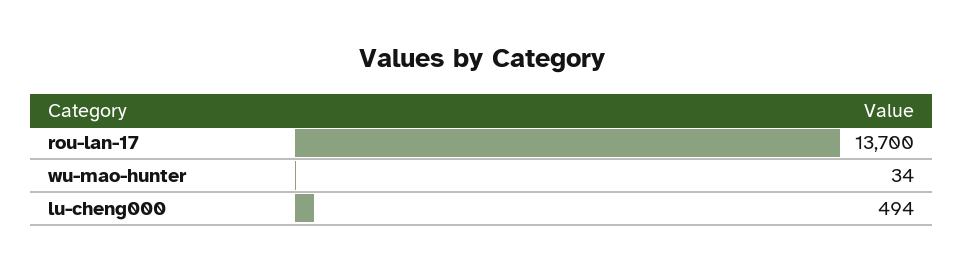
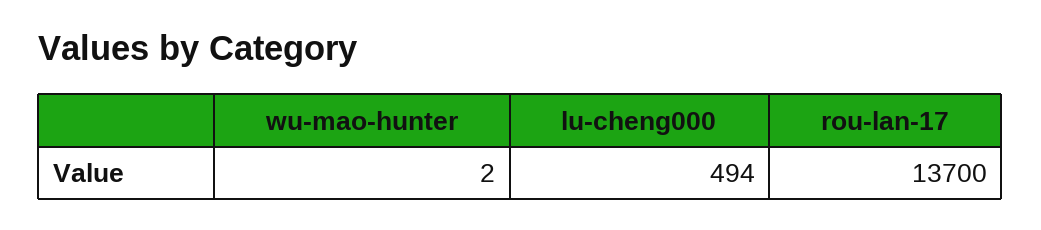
wu-mao-hunter: 34 -> 2

